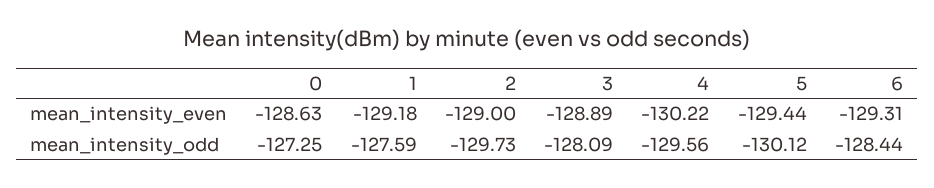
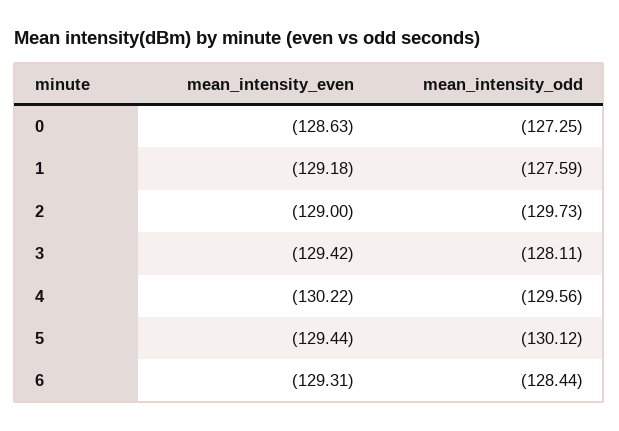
3, mean_intensity_even: -128.89 -> -129.42
3, mean_intensity_odd: -128.09 -> -128.11

